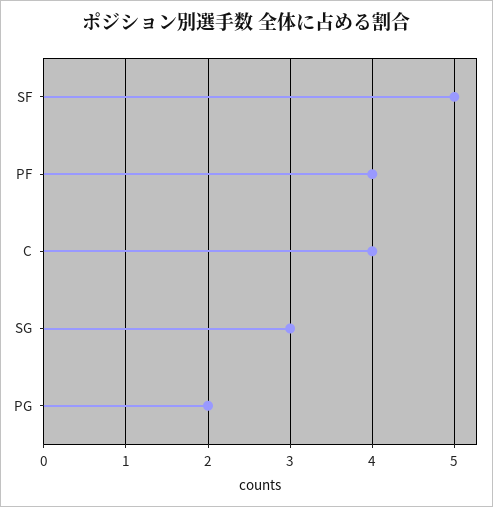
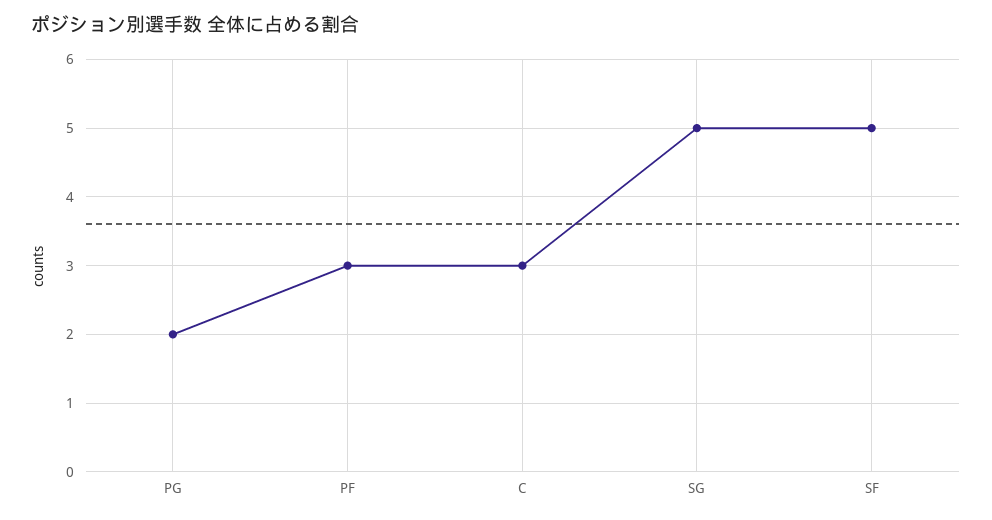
PF: 4 -> 3
C: 4 -> 3
SG: 3 -> 5

